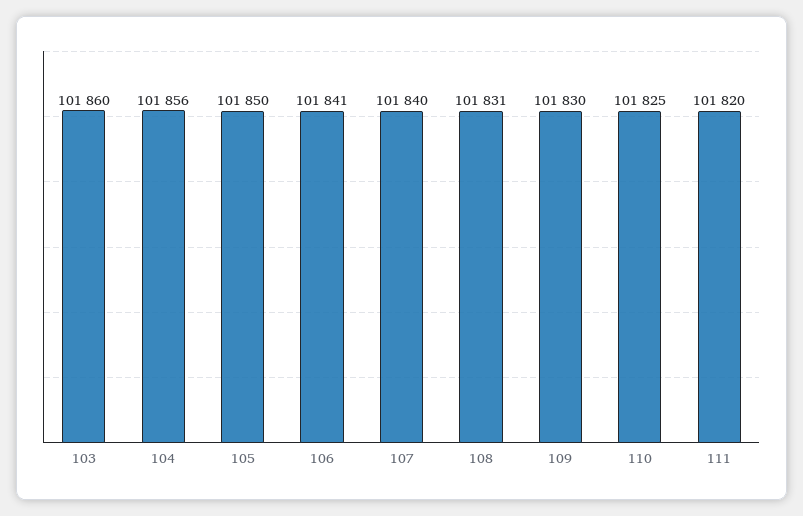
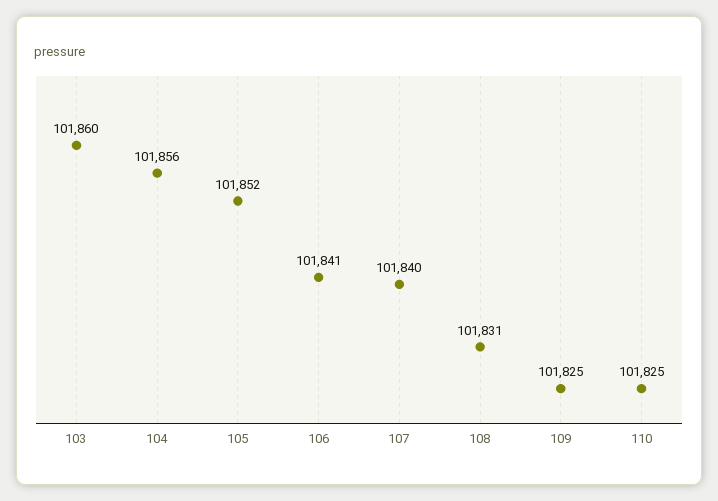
105: 101850 -> 101852
109: 101830 -> 101825
111: 101820 -> none

